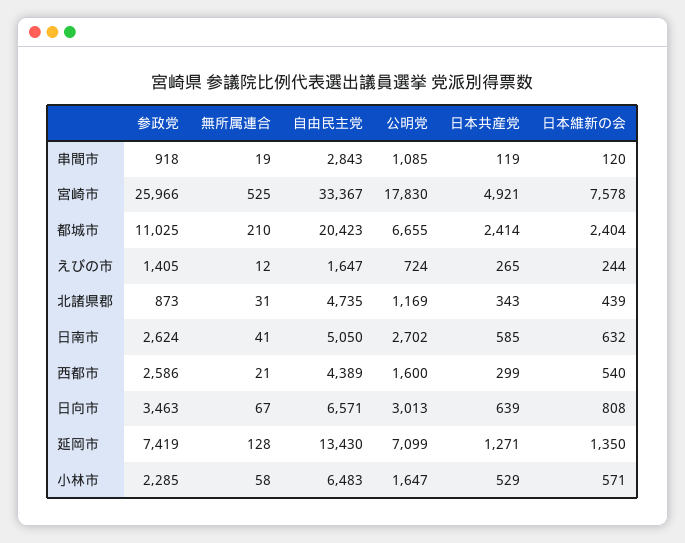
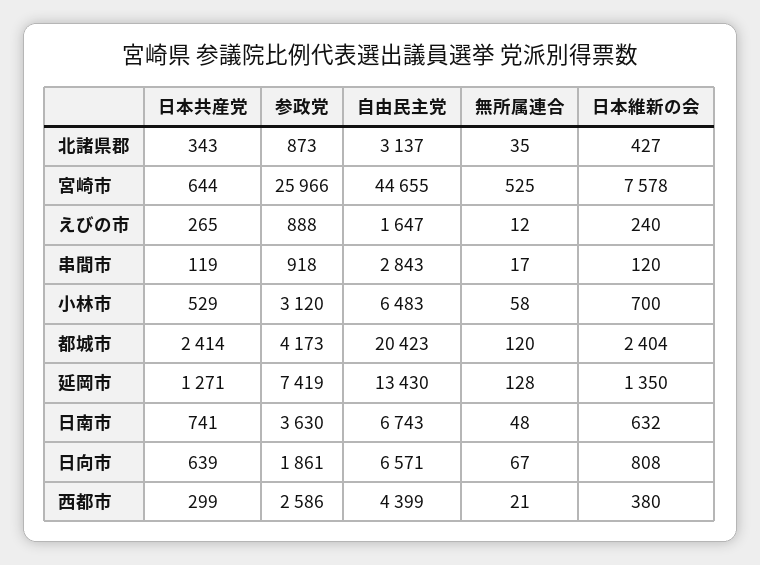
無所属連合, 串間市: 19 -> 17
公明党, 串間市: 1085 -> none
自由民主党, 宮崎市: 33367 -> 44655
公明党, 宮崎市: 17830 -> none
日本共産党, 宮崎市: 4921 -> 644
参政党, 都城市: 11025 -> 4173
無所属連合, 都城市: 210 -> 120
公明党, 都城市: 6655 -> none
参政党, えびの市: 1405 -> 888
公明党, えびの市: 724 -> none
日本維新の会, えびの市: 244 -> 240
無所属連合, 北諸県郡: 31 -> 35
自由民主党, 北諸県郡: 4735 -> 3137
公明党, 北諸県郡: 1169 -> none
日本維新の会, 北諸県郡: 439 -> 427
参政党, 日南市: 2624 -> 3630
無所属連合, 日南市: 41 -> 48
自由民主党, 日南市: 5050 -> 6743
公明党, 日南市: 2702 -> none
日本共産党, 日南市: 585 -> 741
自由民主党, 西都市: 4389 -> 4399
公明党, 西都市: 1600 -> none
日本維新の会, 西都市: 540 -> 380
参政党, 日向市: 3463 -> 1861
公明党, 日向市: 3013 -> none
公明党, 延岡市: 7099 -> none
参政党, 小林市: 2285 -> 3120
公明党, 小林市: 1647 -> none
日本維新の会, 小林市: 571 -> 700

